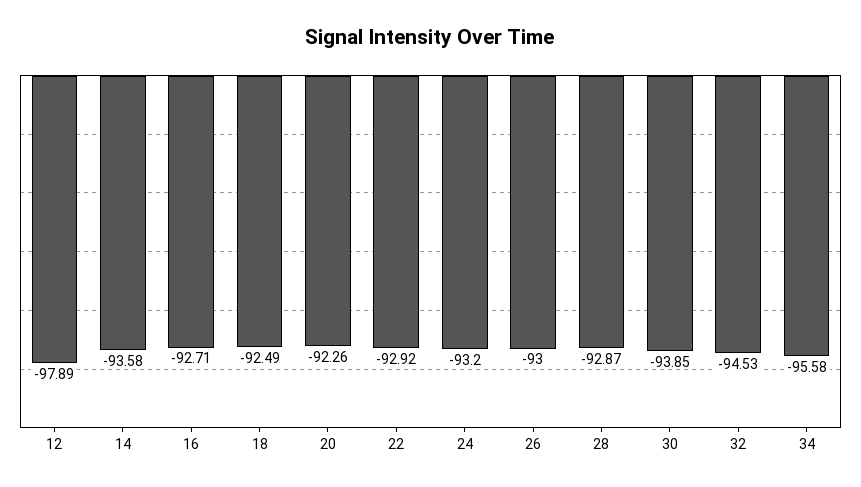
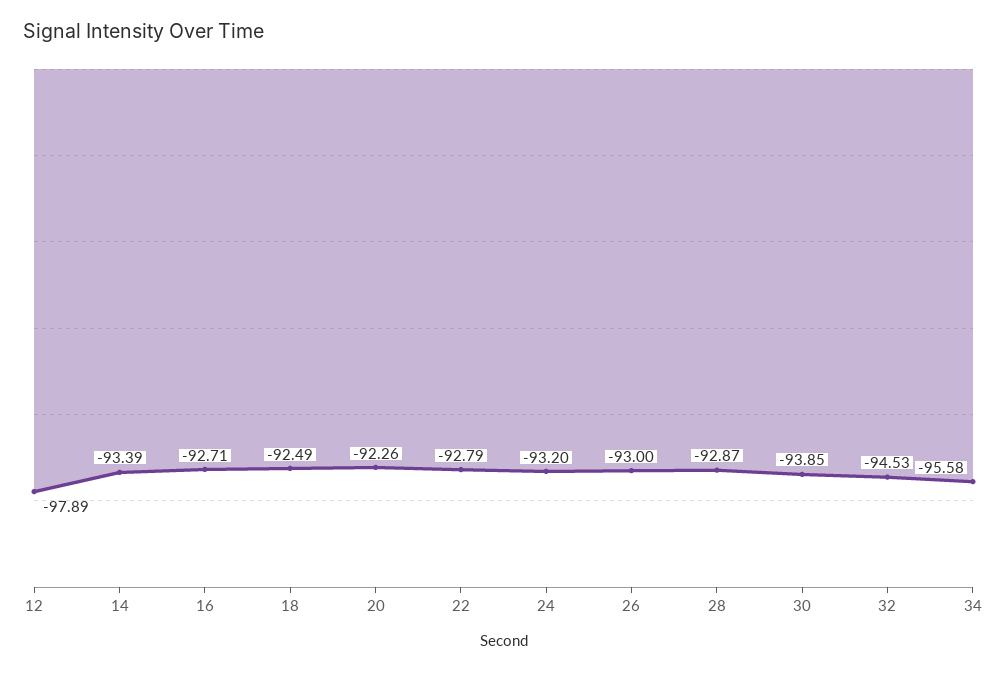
14: -93.58 -> -93.39
22: -92.92 -> -92.79

